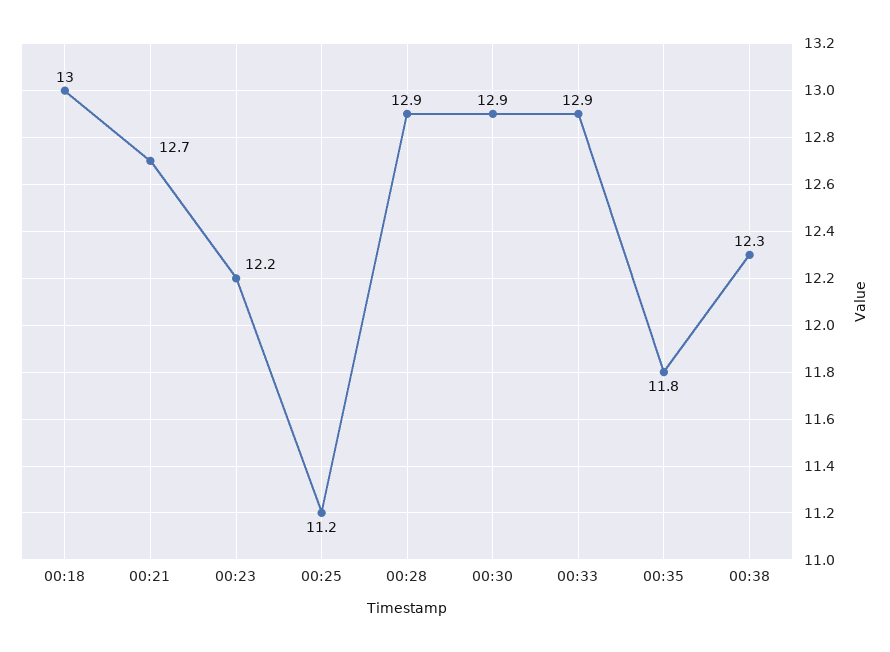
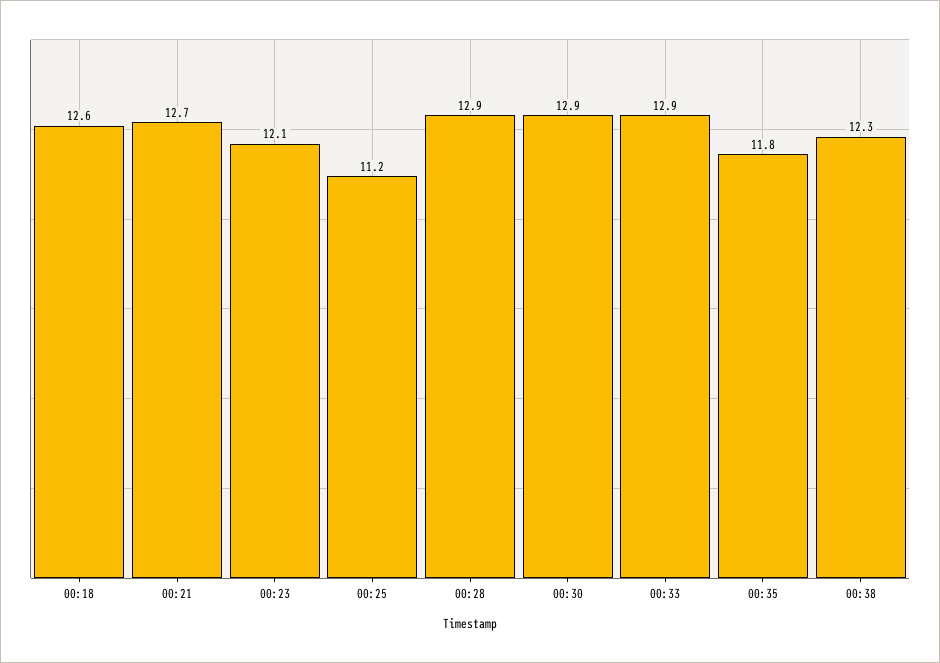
00:18: 13 -> 12.6
00:23: 12.2 -> 12.1

